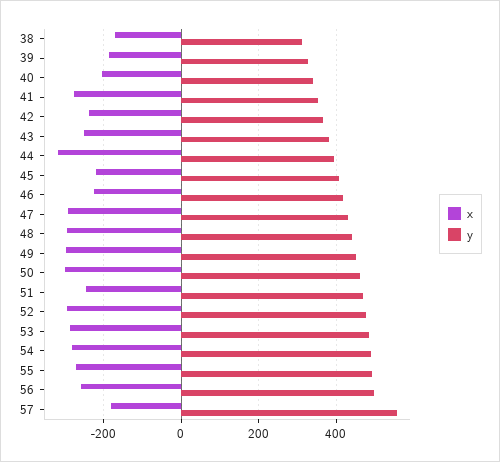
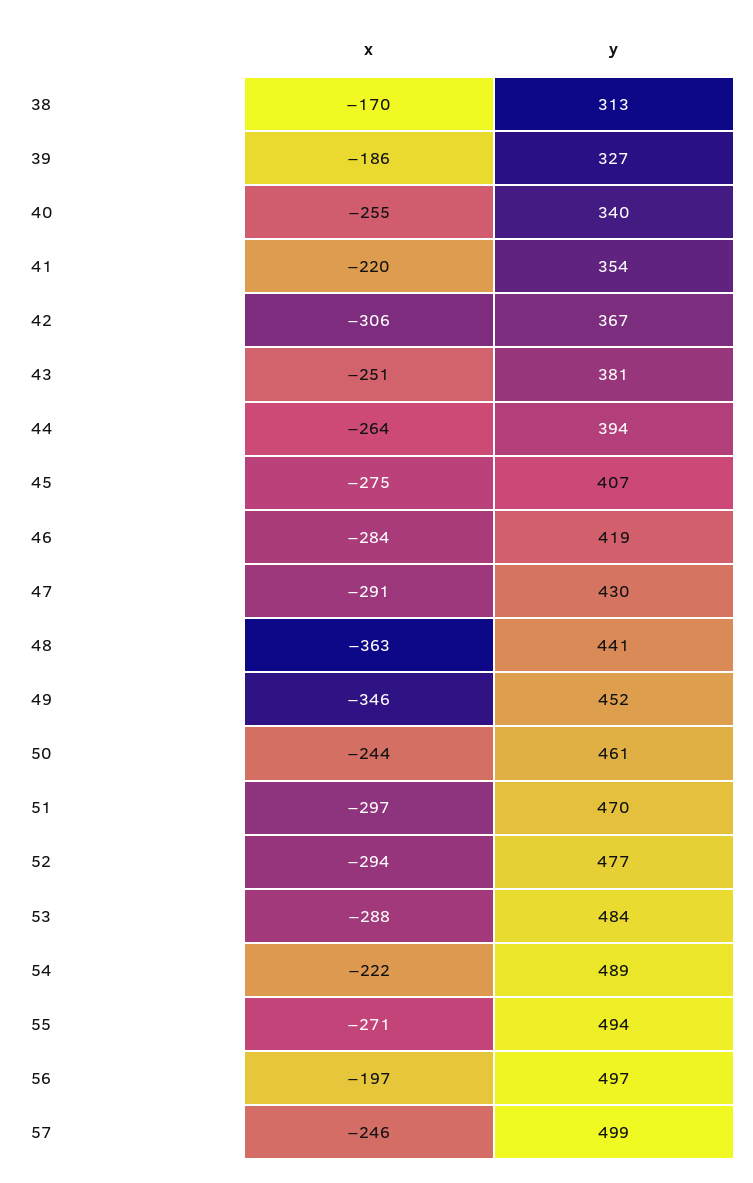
x, 40: -200 -> -255
x, 41: -280 -> -220
x, 42: -240 -> -306
x, 44: -320 -> -264
x, 45: -220 -> -275
x, 46: -220 -> -284
x, 48: -300 -> -363
x, 49: -300 -> -346
x, 50: -300 -> -244
x, 51: -240 -> -297
x, 54: -280 -> -222
x, 56: -260 -> -197
x, 57: -180 -> -246
y, 57: 560 -> 499

